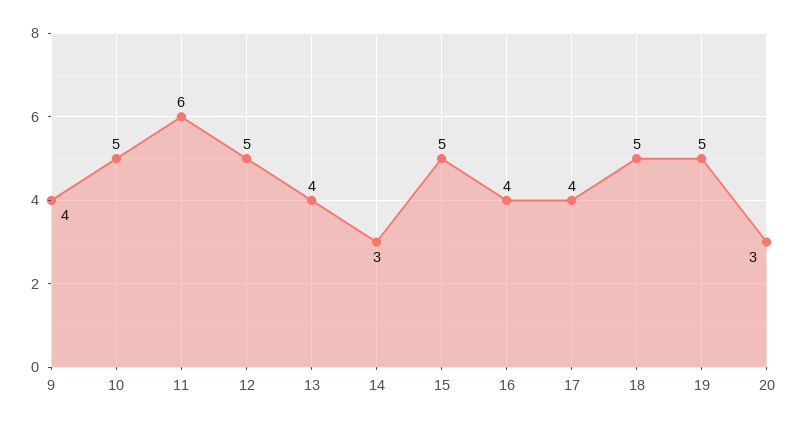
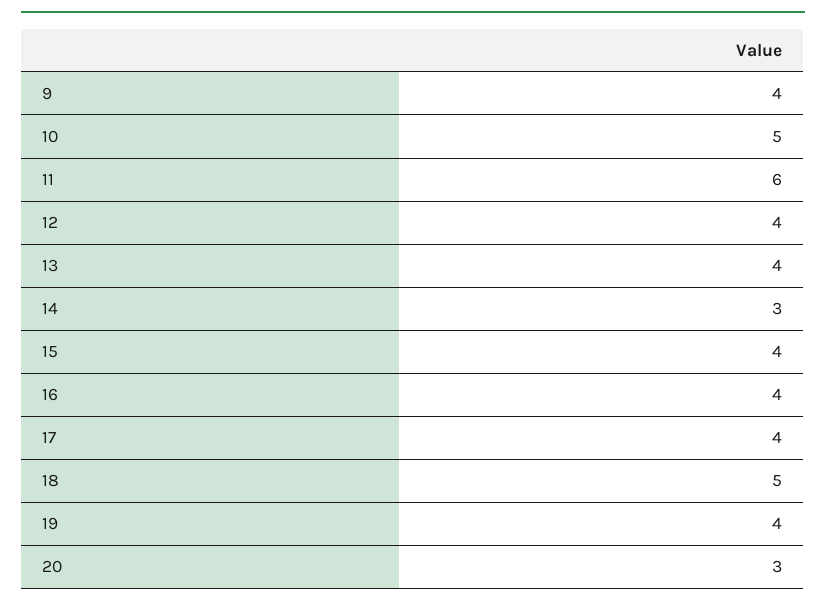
12: 5 -> 4
15: 5 -> 4
19: 5 -> 4

